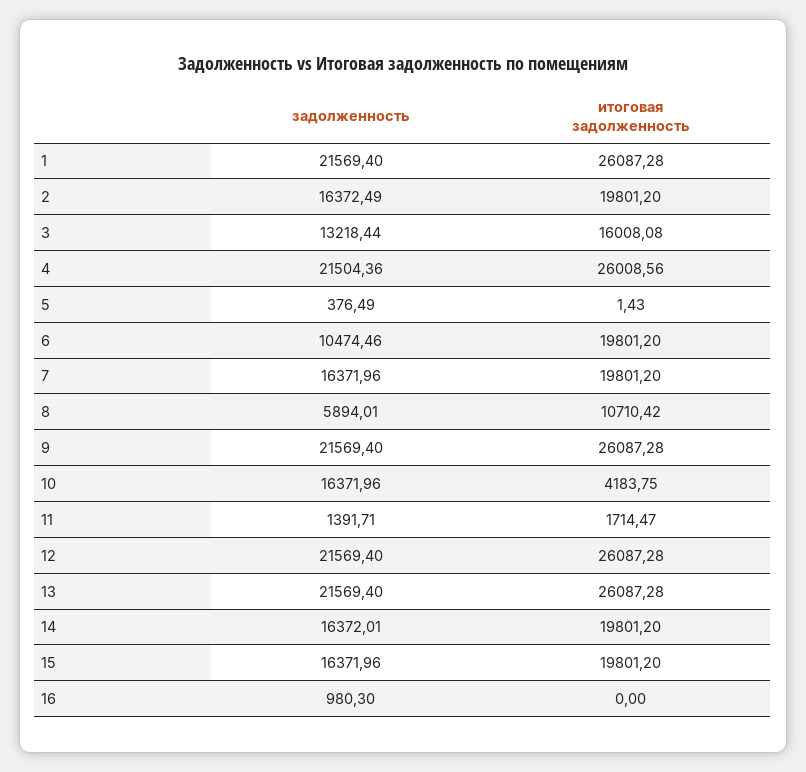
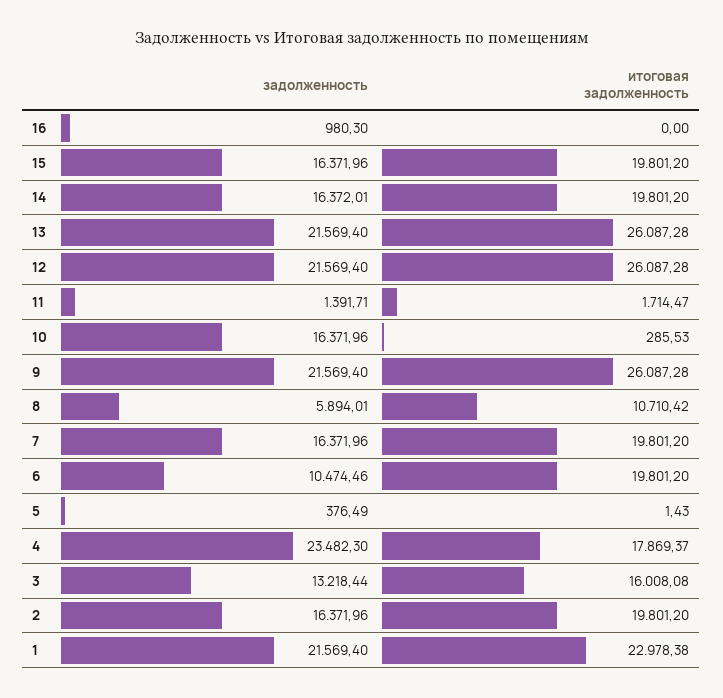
итоговая задолженность, 1: 26087.28 -> 22978.38
задолженность, 2: 16372.49 -> 16371.96
задолженность, 4: 21504.36 -> 23482.3
итоговая задолженность, 4: 26008.56 -> 17869.37
итоговая задолженность, 10: 4183.75 -> 285.53

